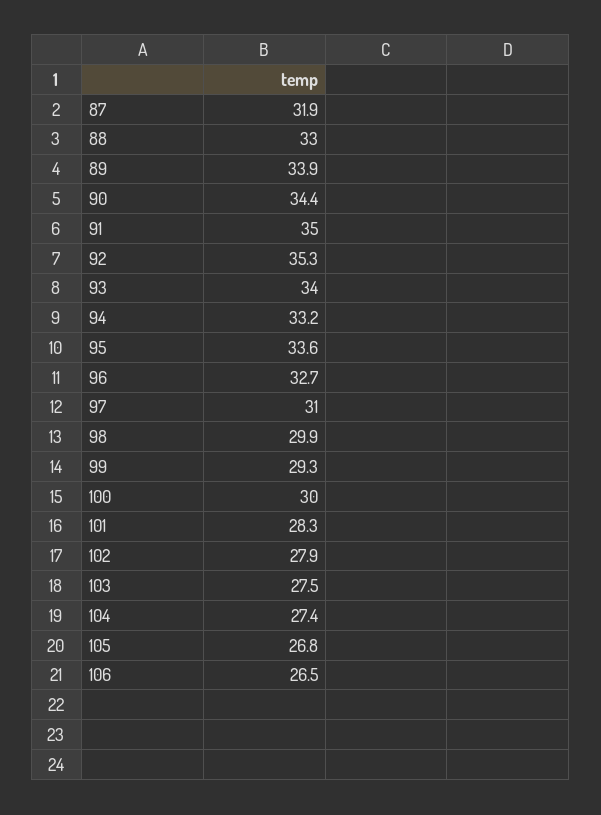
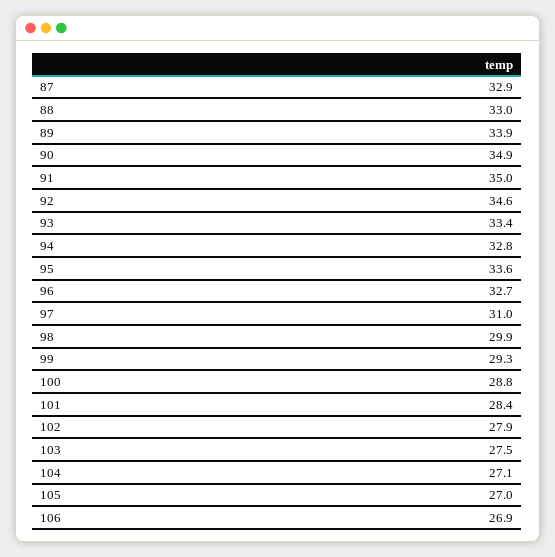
87: 31.9 -> 32.9
90: 34.4 -> 34.9
92: 35.3 -> 34.6
93: 34 -> 33.4
94: 33.2 -> 32.8
100: 30 -> 28.8
101: 28.3 -> 28.4
104: 27.4 -> 27.1
105: 26.8 -> 27
106: 26.5 -> 26.9

